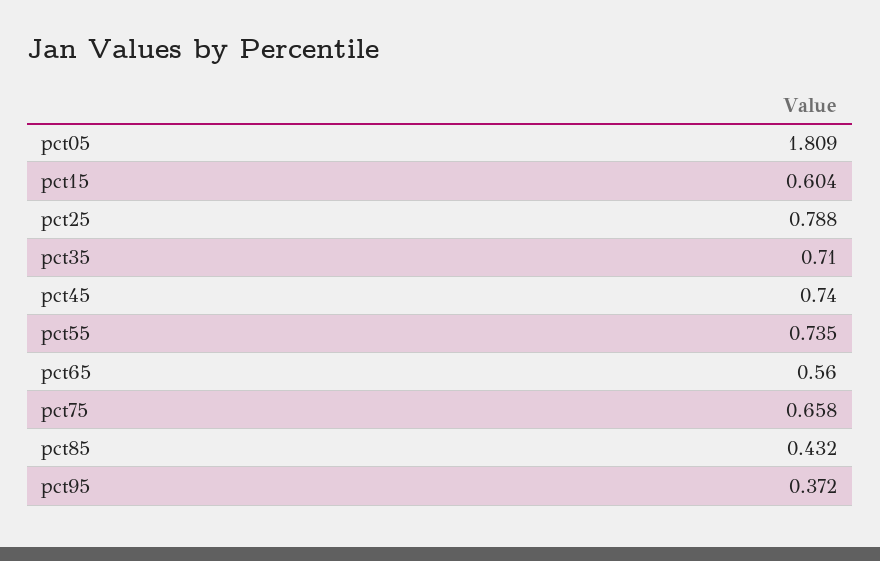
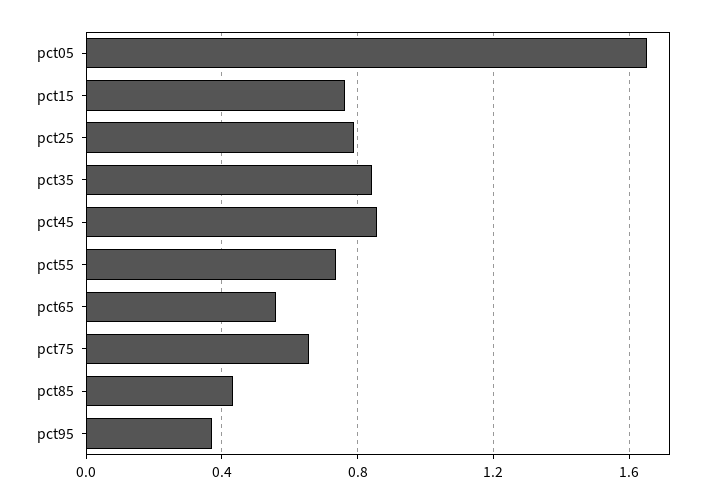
pct05: 1.809 -> 1.65
pct15: 0.604 -> 0.75
pct35: 0.71 -> 0.85
pct45: 0.74 -> 0.85

